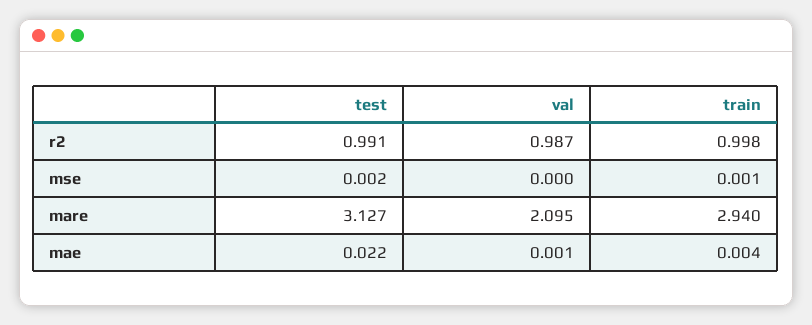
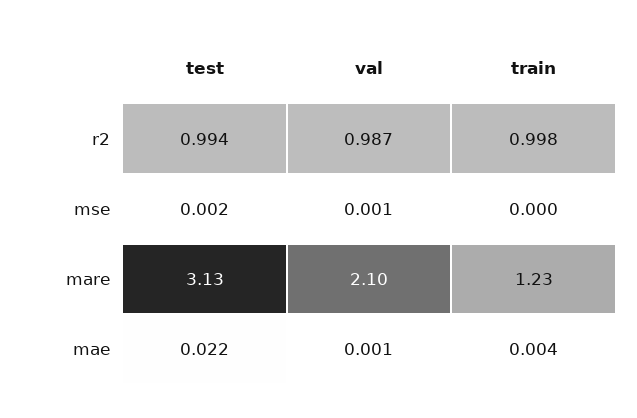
test, r2: 0.991 -> 0.994
val, mse: 0 -> 0.001
train, mse: 0.001 -> 0
train, mare: 2.94 -> 1.23

